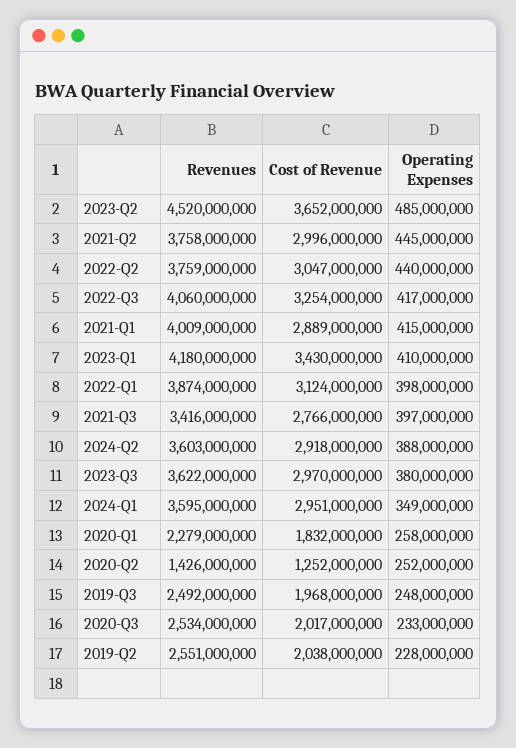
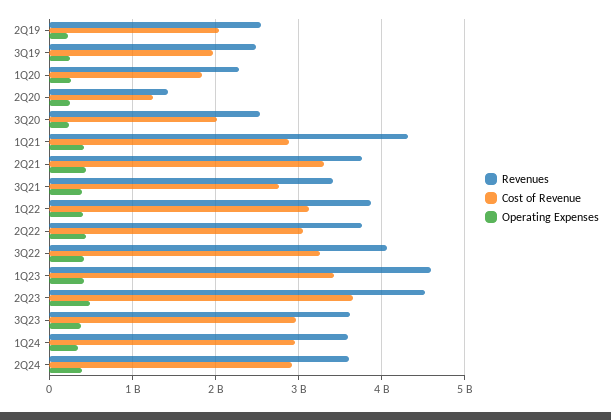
Cost of Revenue, 2021-Q2: 2996000000 -> 3300000000
Revenues, 2021-Q1: 4009000000 -> 4300000000
Revenues, 2023-Q1: 4180000000 -> 4600000000

